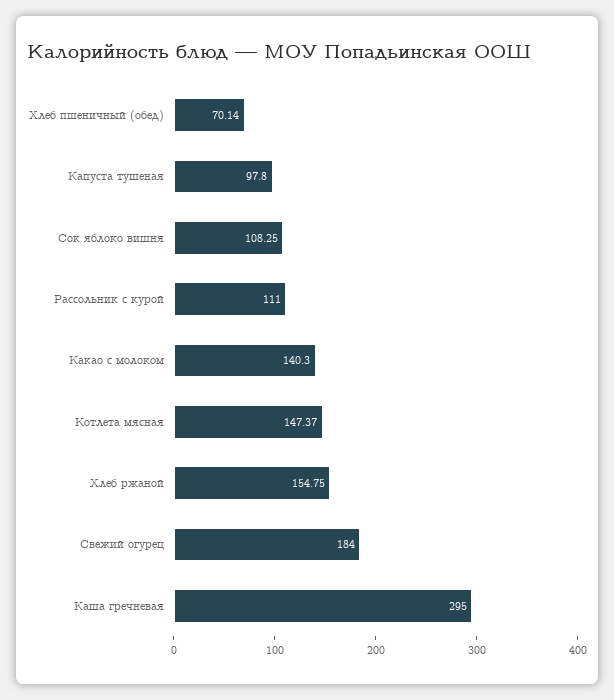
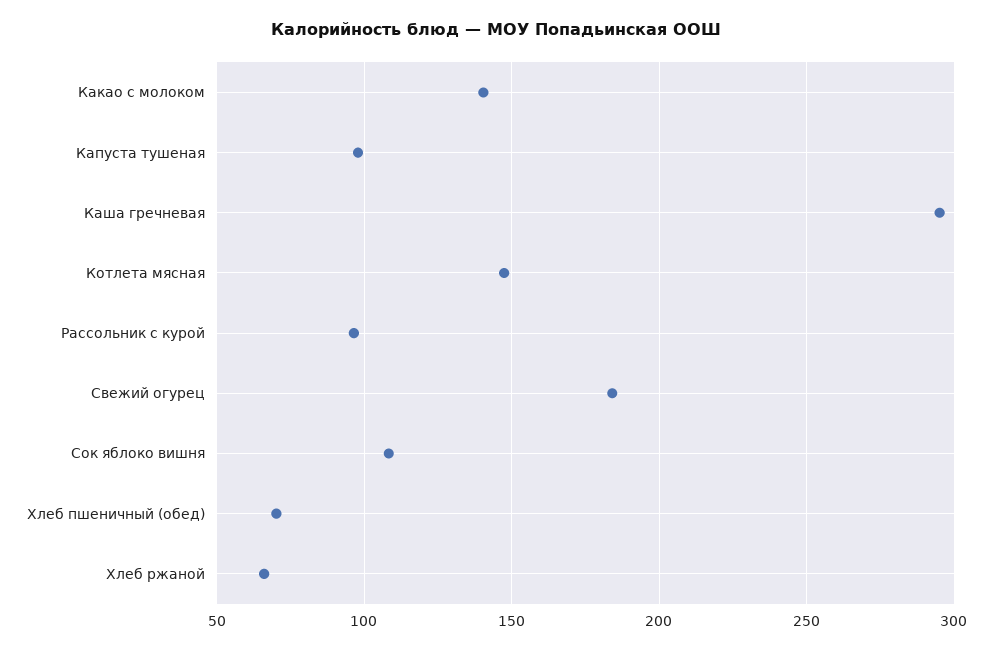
Рассольник с курой: 111 -> 95
Хлеб ржаной: 154.75 -> 65

